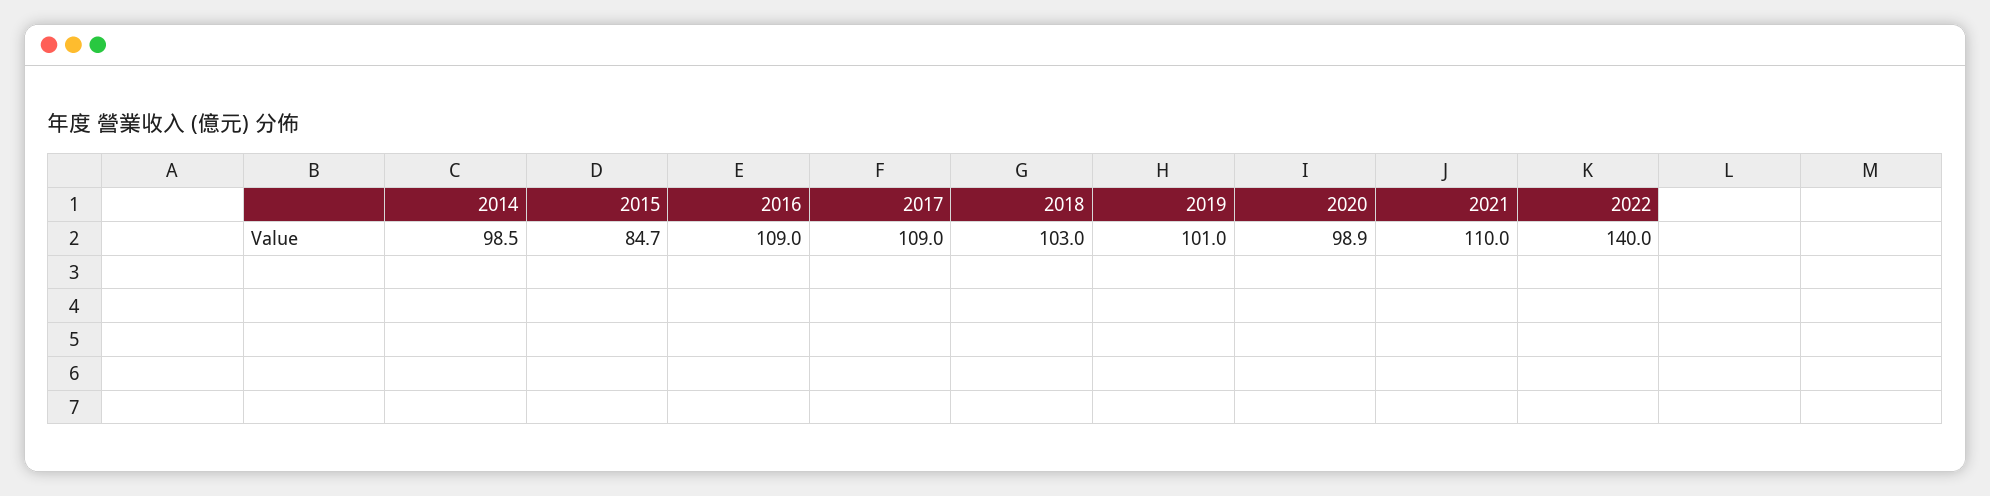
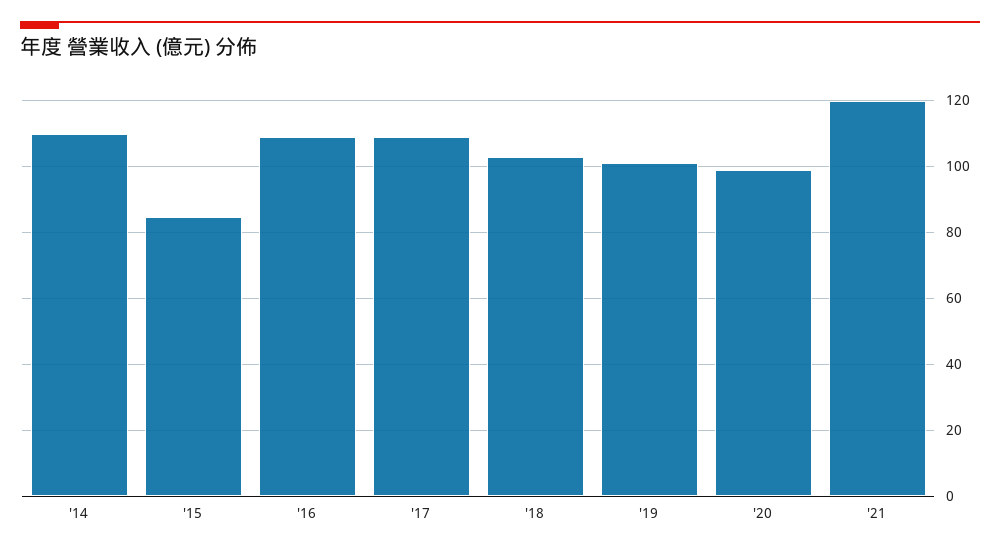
2014: 98.5 -> 110
2021: 110 -> 120
2022: 140 -> none

